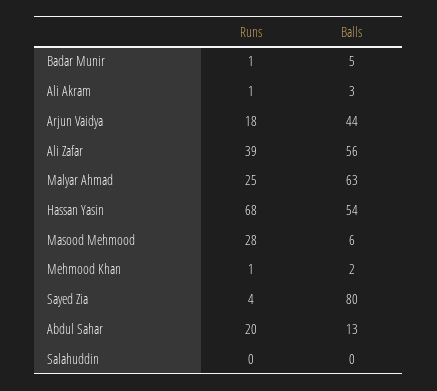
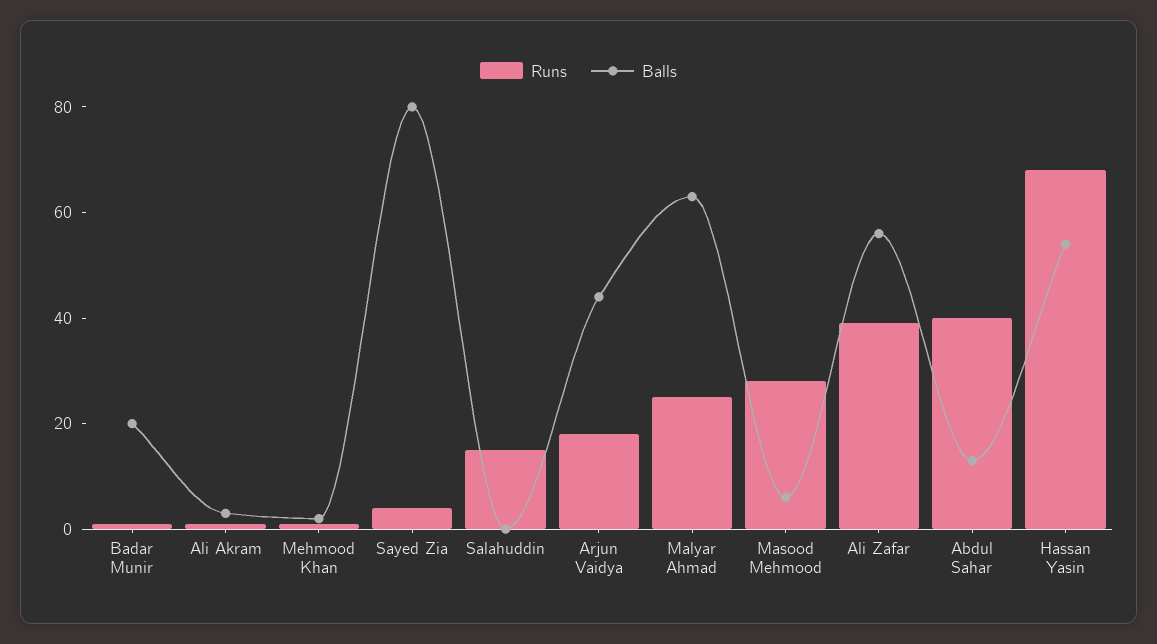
Balls, Badar Munir: 5 -> 20
Runs, Abdul Sahar: 20 -> 40
Runs, Salahuddin: 0 -> 15

